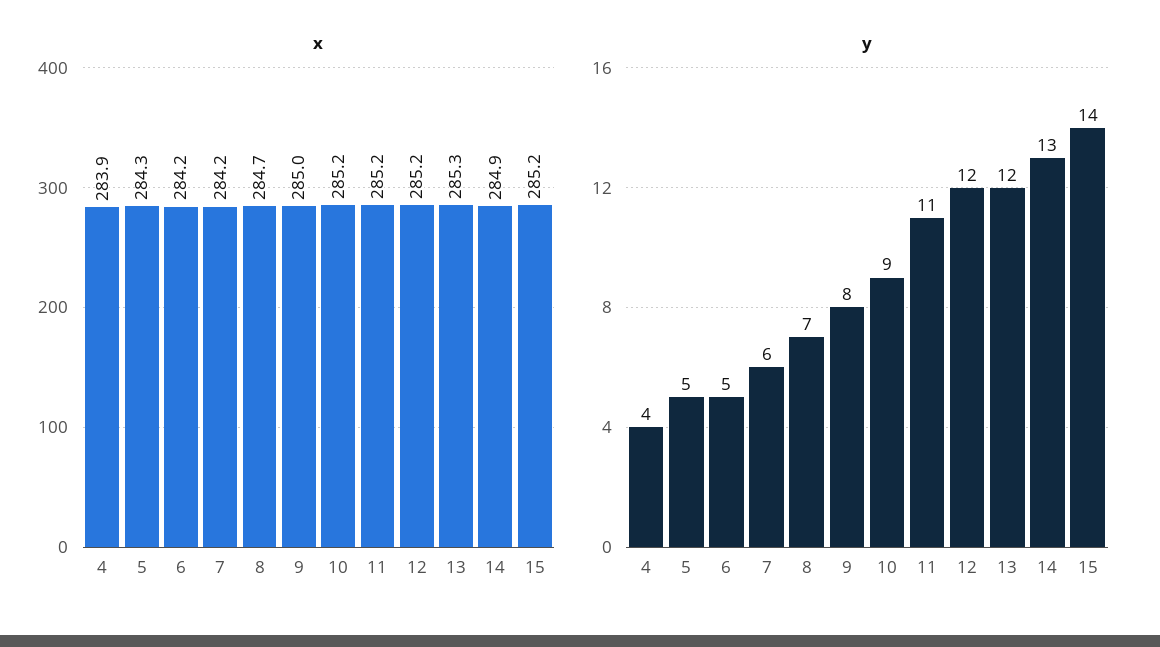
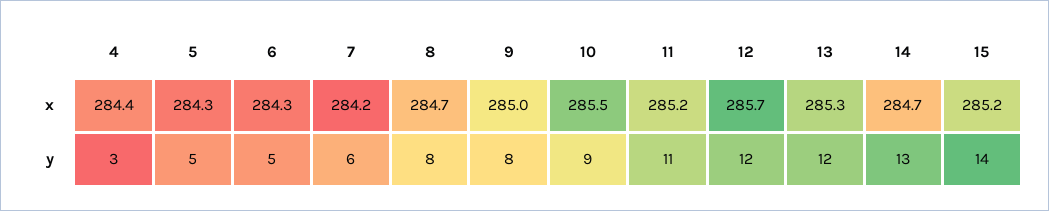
x, 4: 283.9 -> 284.4
x, 6: 284.2 -> 284.3
x, 10: 285.2 -> 285.5
x, 12: 285.2 -> 285.7
x, 14: 284.9 -> 284.7
y, 4: 4 -> 3
y, 8: 7 -> 8

